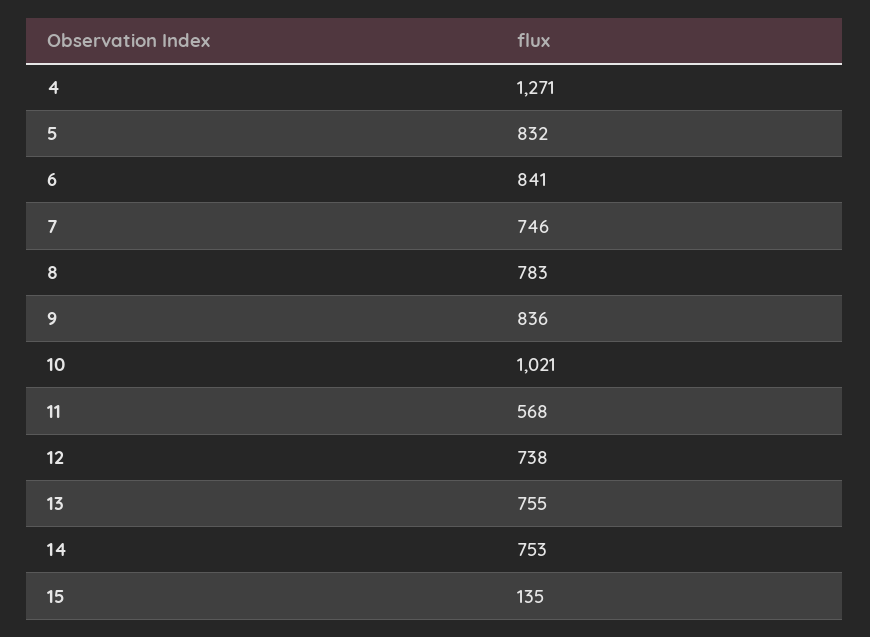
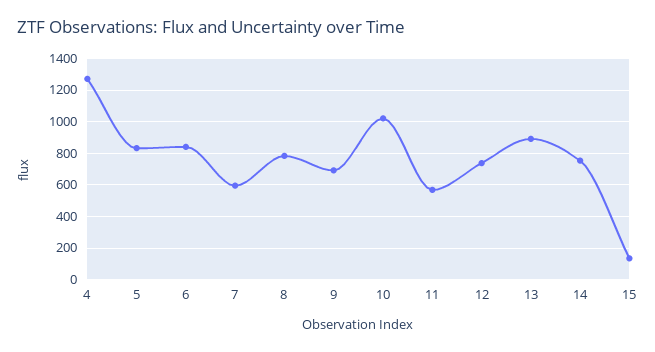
7: 746 -> 600
9: 836 -> 700
13: 755 -> 900

